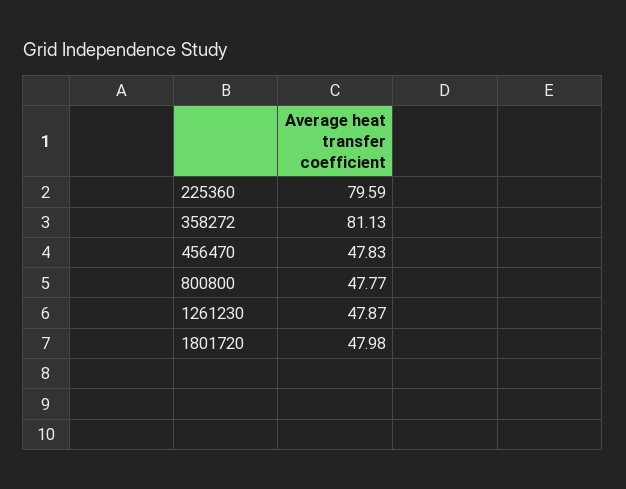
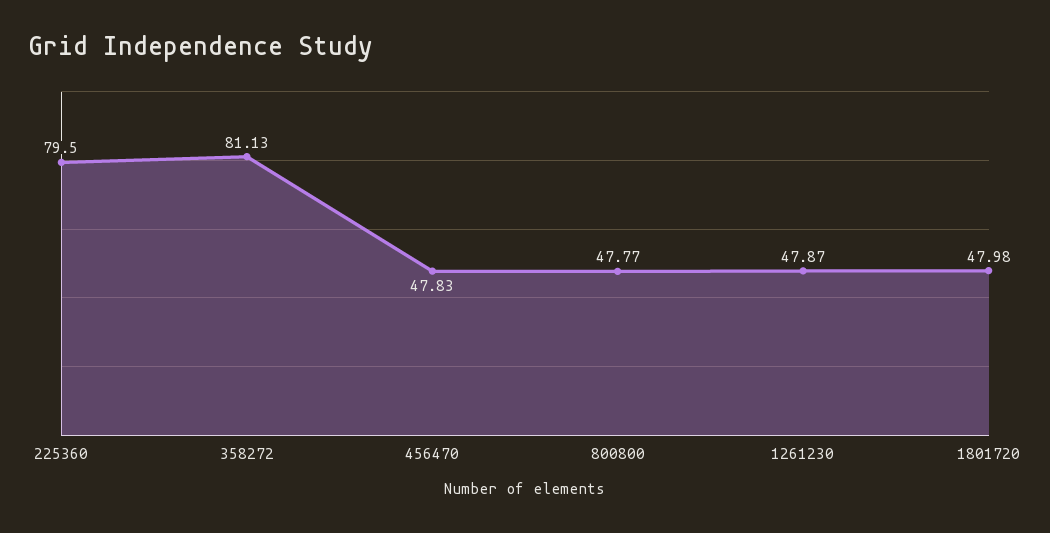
225360: 79.59 -> 79.5

